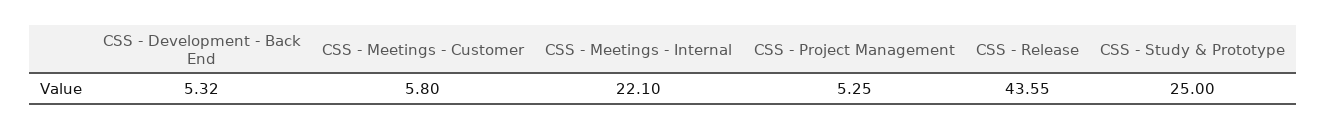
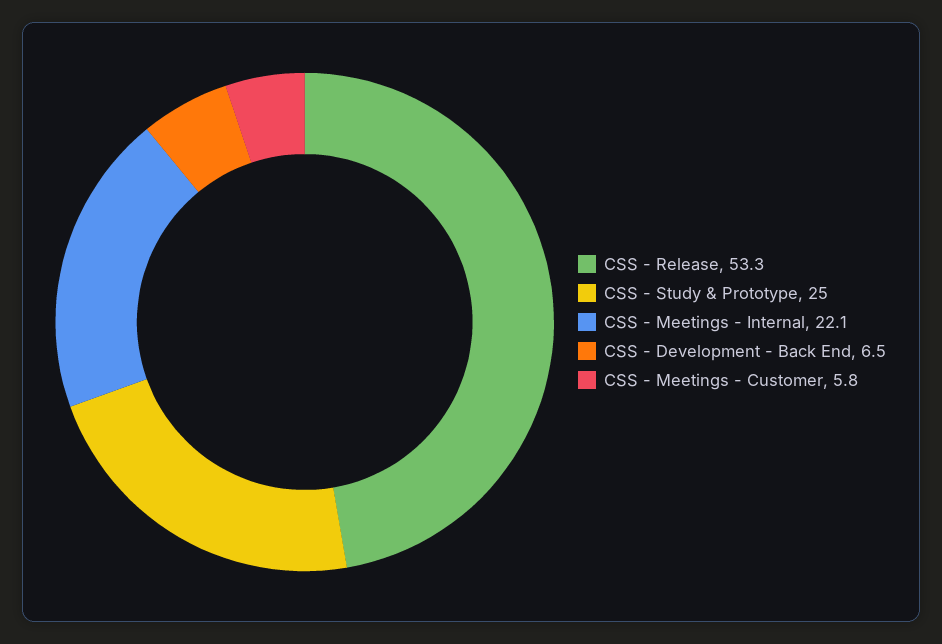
CSS - Development - Back End: 5.32 -> 6.5
CSS - Project Management: 5.25 -> none
CSS - Release: 43.55 -> 53.3

